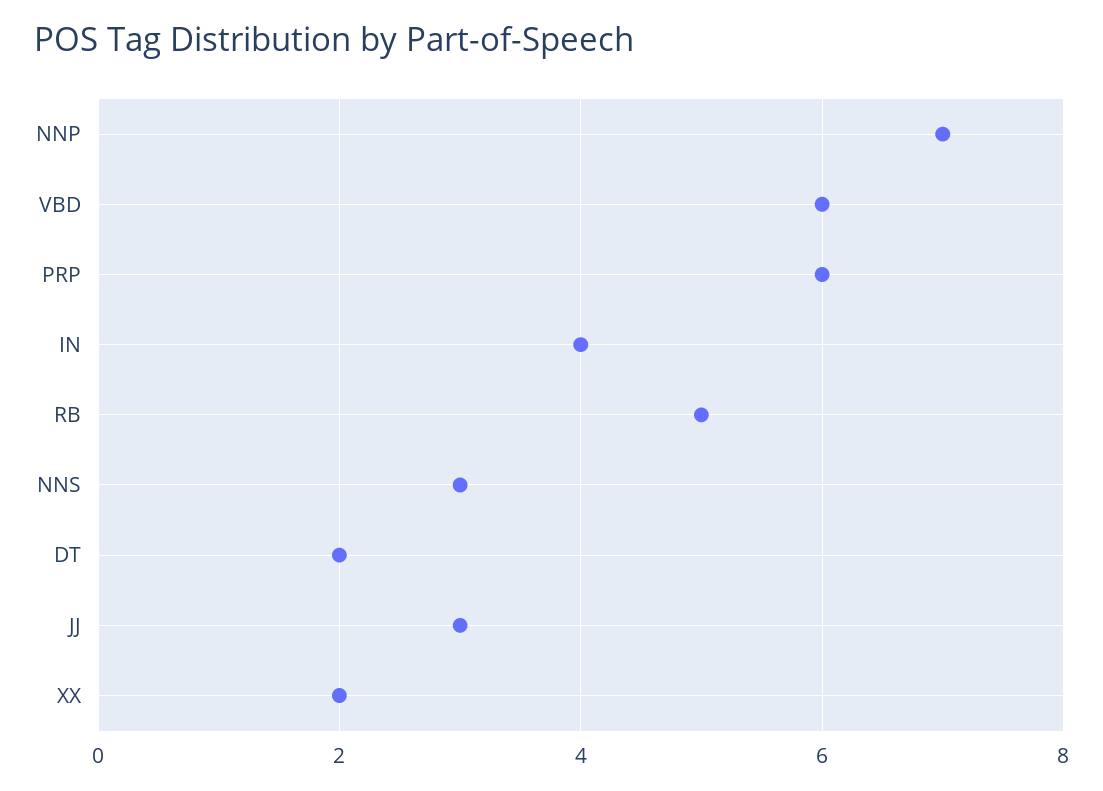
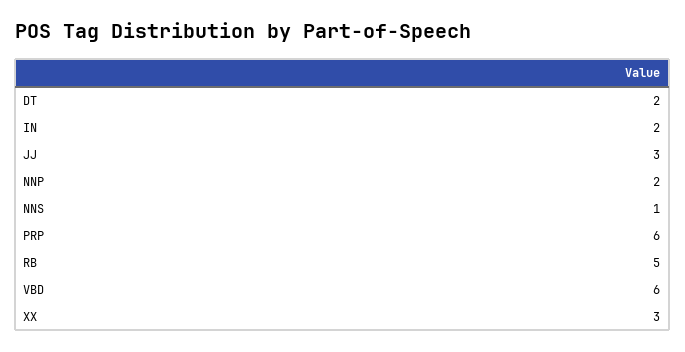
NNP: 7 -> 2
IN: 4 -> 2
NNS: 3 -> 1
XX: 2 -> 3

